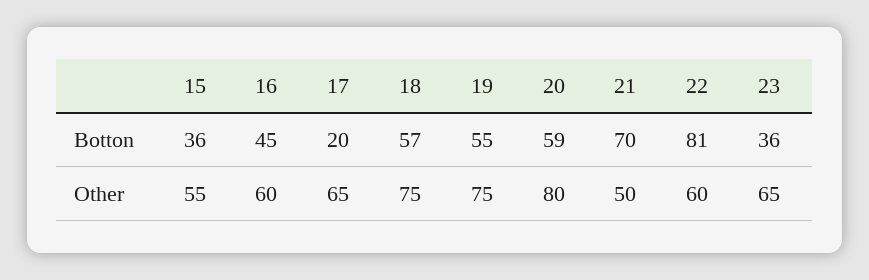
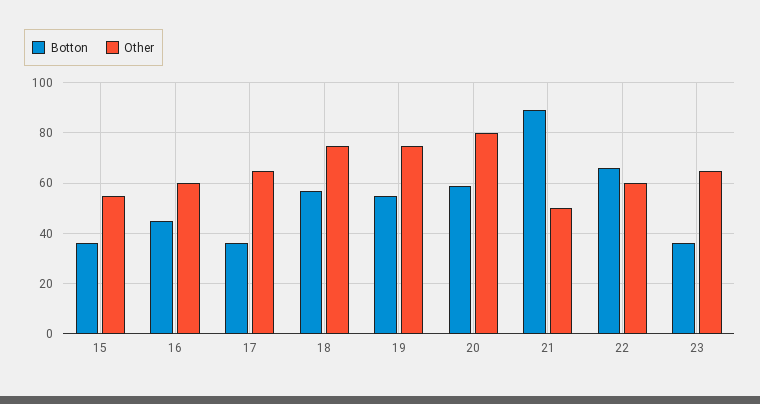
Botton, 17: 20 -> 35
Botton, 21: 70 -> 90
Botton, 22: 81 -> 65

